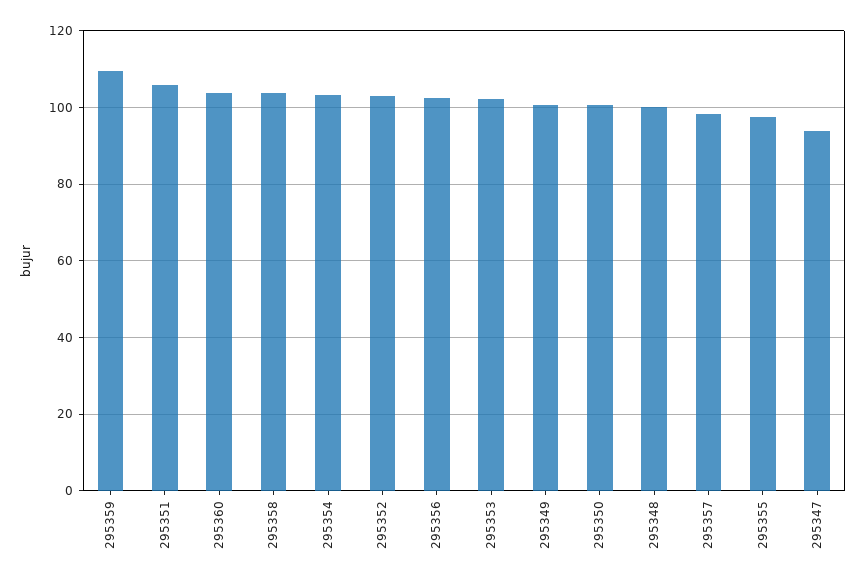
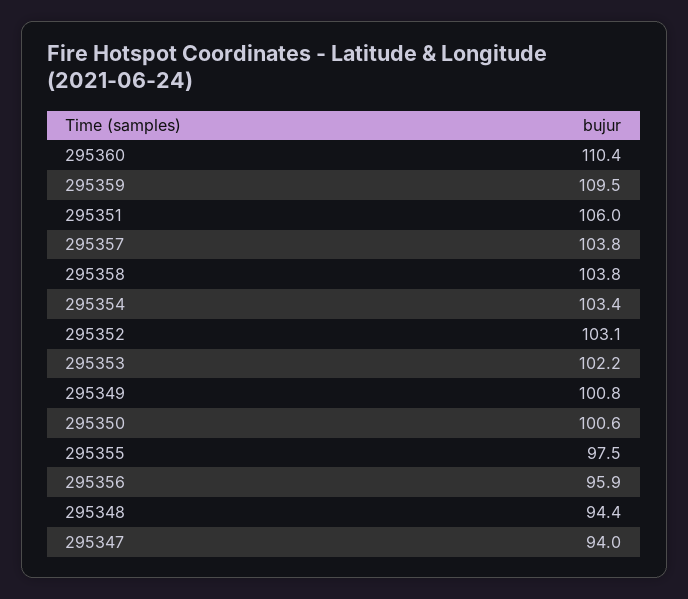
295360: 104 -> 110.4
295356: 102 -> 95.9
295348: 100 -> 94.4
295357: 98 -> 103.8

